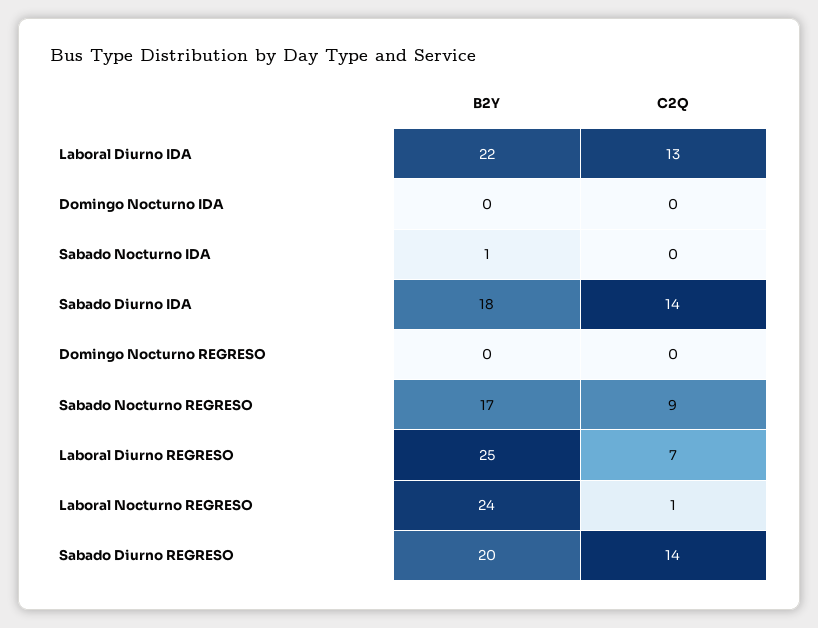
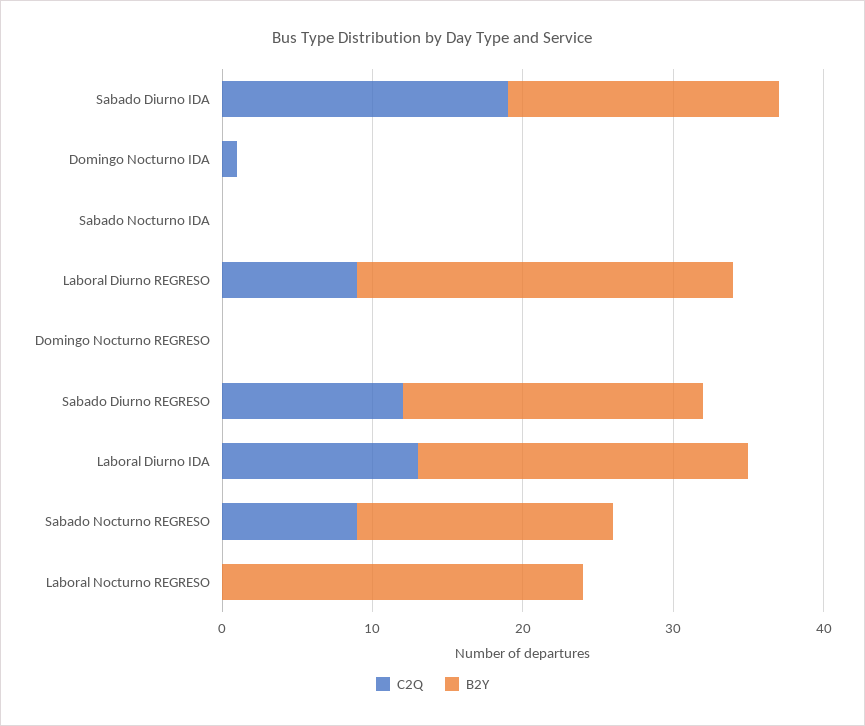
C2Q, Domingo Nocturno IDA: 0 -> 1
B2Y, Sabado Nocturno IDA: 1 -> 0
C2Q, Sabado Diurno IDA: 14 -> 19
C2Q, Laboral Diurno REGRESO: 7 -> 9
C2Q, Laboral Nocturno REGRESO: 1 -> 0
C2Q, Sabado Diurno REGRESO: 14 -> 12

